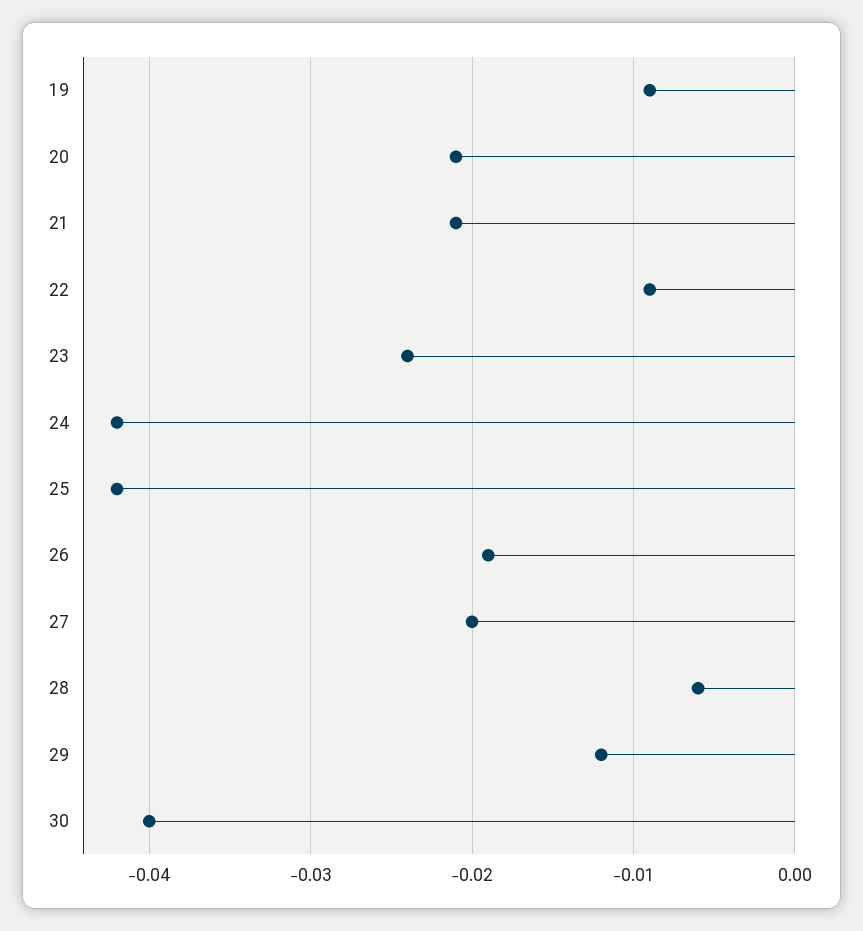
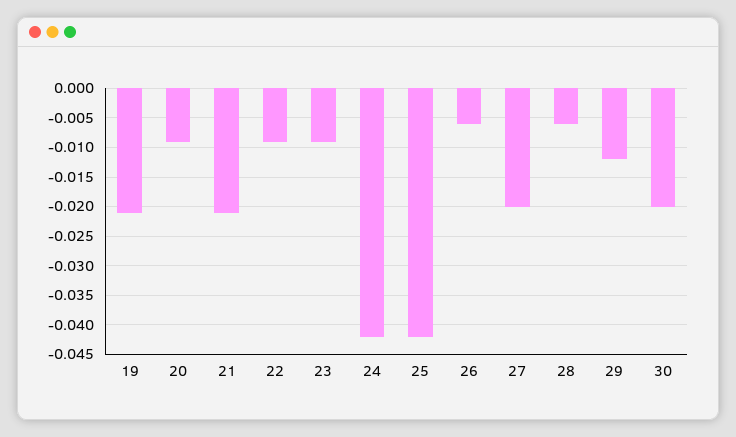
19: -0.009 -> -0.02
20: -0.021 -> -0.01
23: -0.024 -> -0.01
26: -0.019 -> -0.005
30: -0.04 -> -0.02

